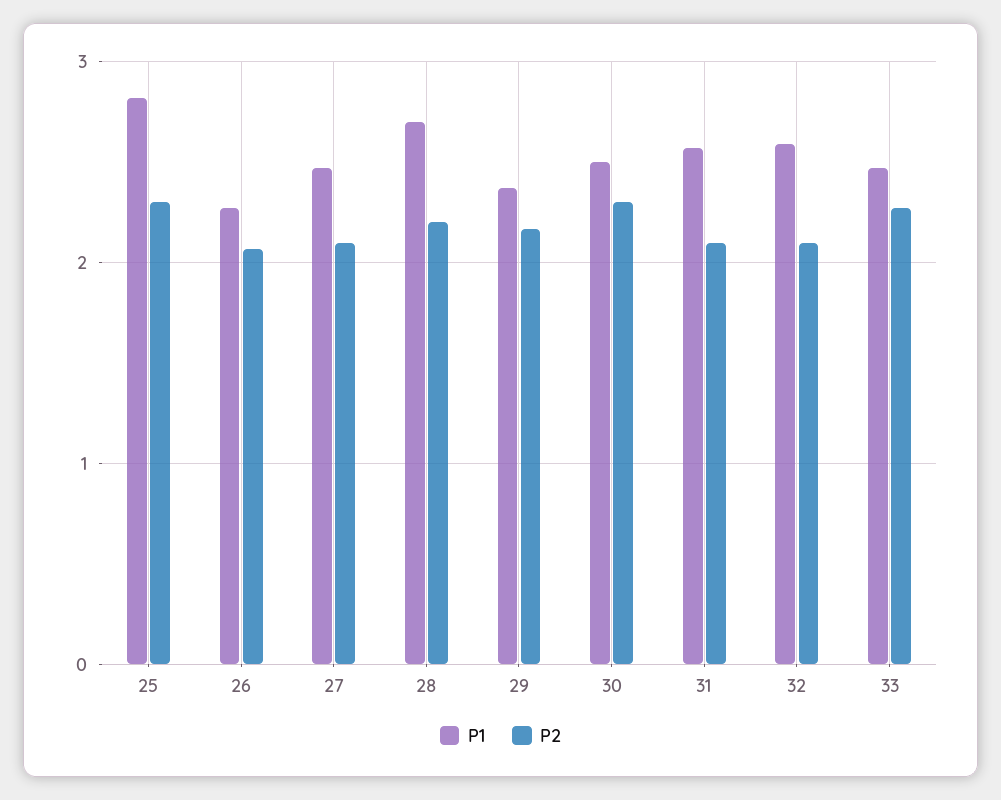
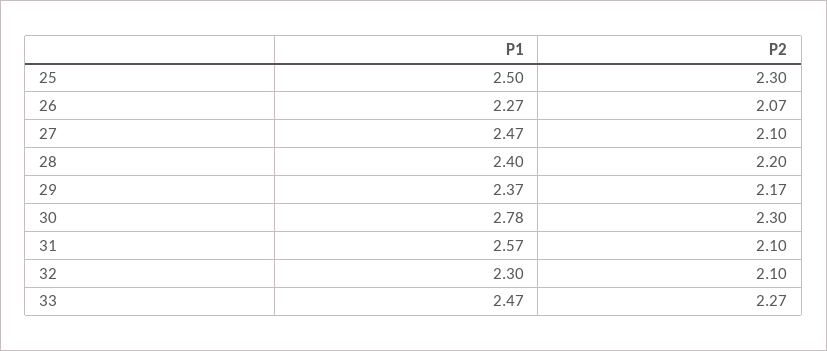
P1, 25: 2.8 -> 2.5
P1, 28: 2.7 -> 2.4
P1, 30: 2.5 -> 2.78
P1, 32: 2.6 -> 2.3

